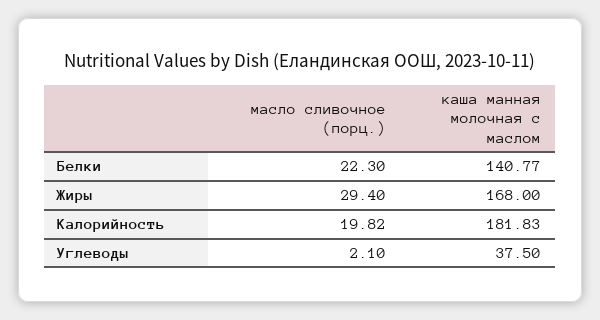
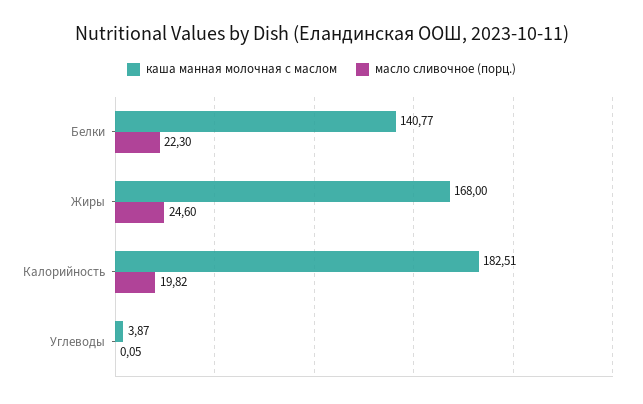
масло сливочное (порц.), Жиры: 29.4 -> 24.6
каша манная молочная с маслом, Калорийность: 181.83 -> 182.51
масло сливочное (порц.), Углеводы: 2.1 -> 0.05
каша манная молочная с маслом, Углеводы: 37.5 -> 3.87

